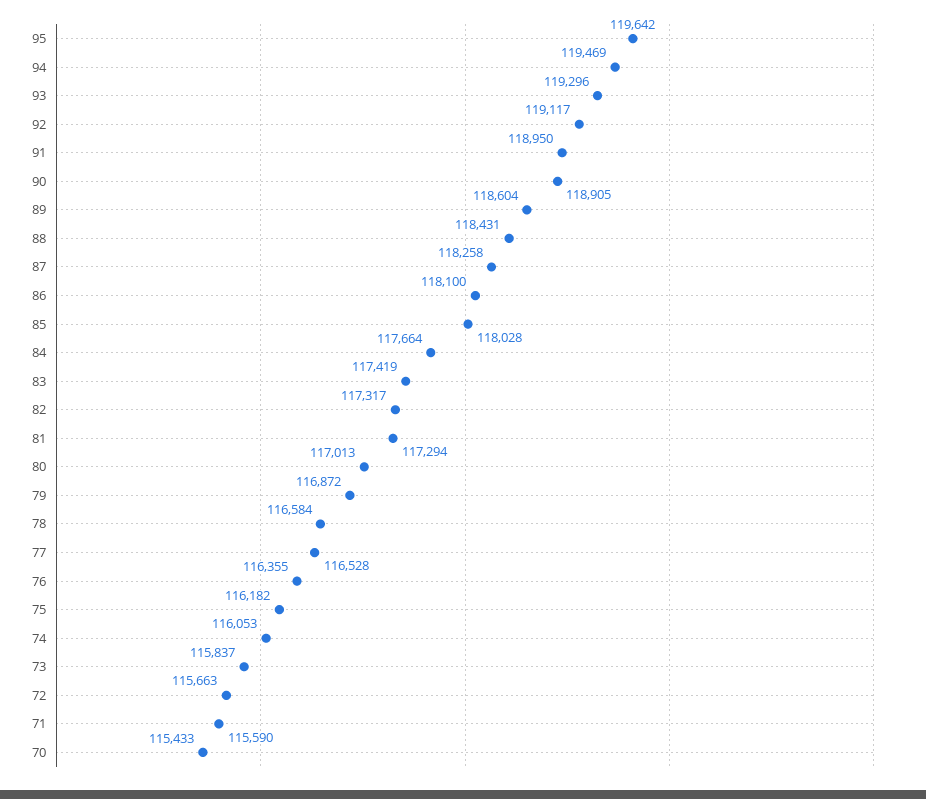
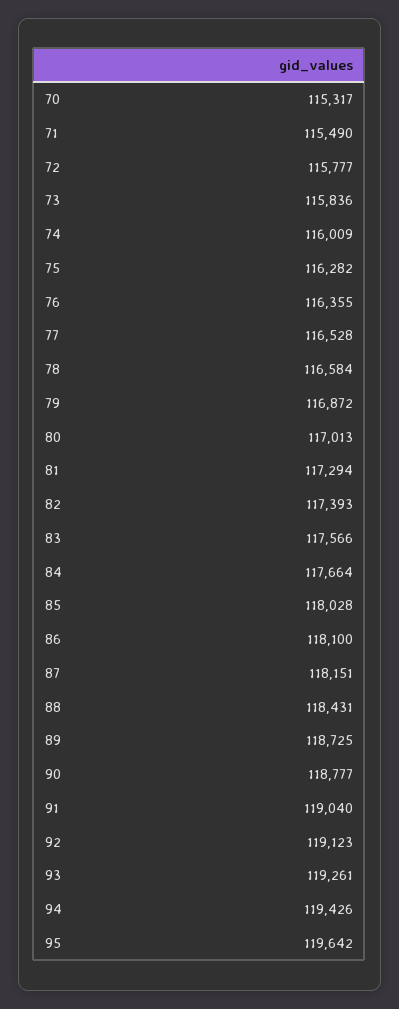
94: 119469 -> 119426
93: 119296 -> 119261
92: 119117 -> 119123
91: 118950 -> 119040
90: 118905 -> 118777
89: 118604 -> 118725
87: 118258 -> 118151
83: 117419 -> 117566
82: 117317 -> 117393
75: 116182 -> 116282
74: 116053 -> 116009
73: 115837 -> 115836
72: 115663 -> 115777
71: 115590 -> 115490
70: 115433 -> 115317

